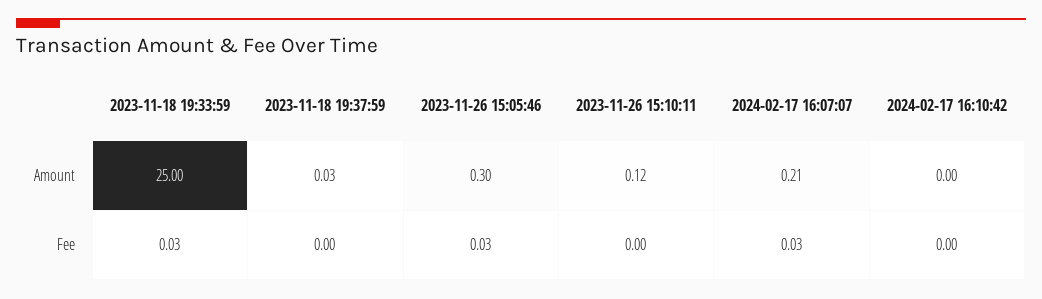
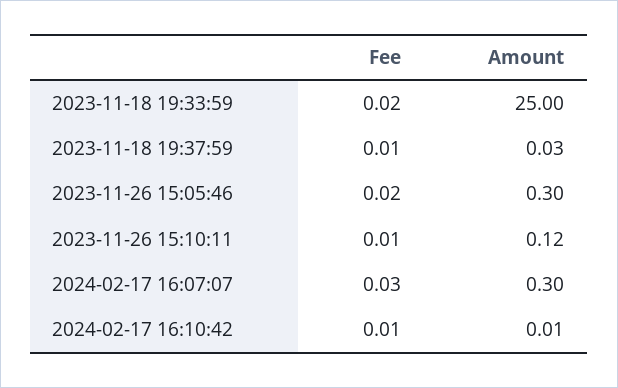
2024-02-17 16:07:07, Amount: 0.21 -> 0.3
2024-02-17 16:10:42, Amount: 0 -> 0.01
2023-11-18 19:33:59, Fee: 0.03 -> 0.02
2023-11-18 19:37:59, Fee: 0 -> 0.01
2023-11-26 15:05:46, Fee: 0.03 -> 0.02
2023-11-26 15:10:11, Fee: 0 -> 0.01
2024-02-17 16:10:42, Fee: 0 -> 0.01

